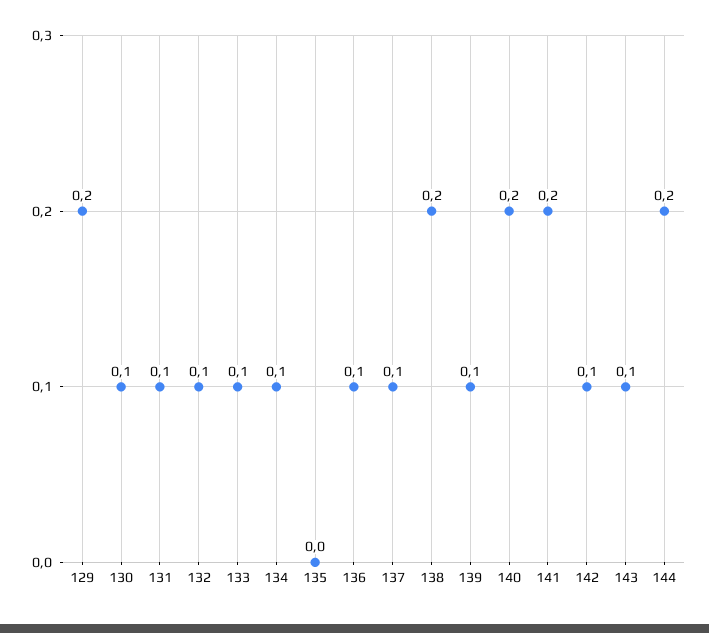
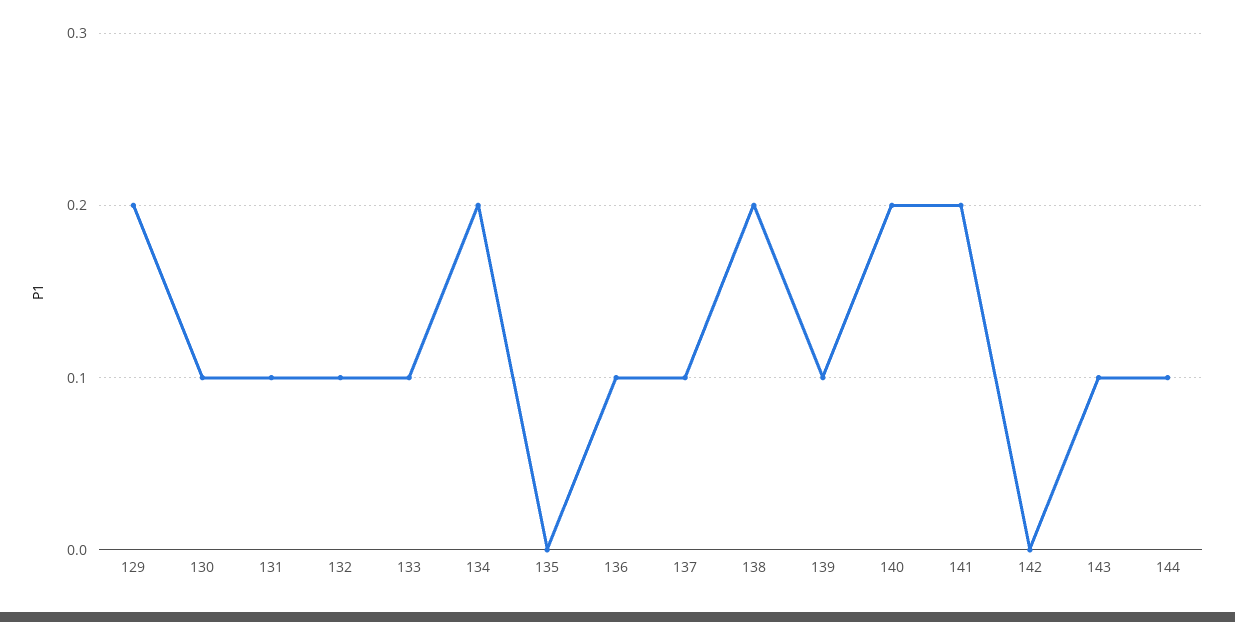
134: 0.1 -> 0.2
142: 0.1 -> 0
144: 0.2 -> 0.1

